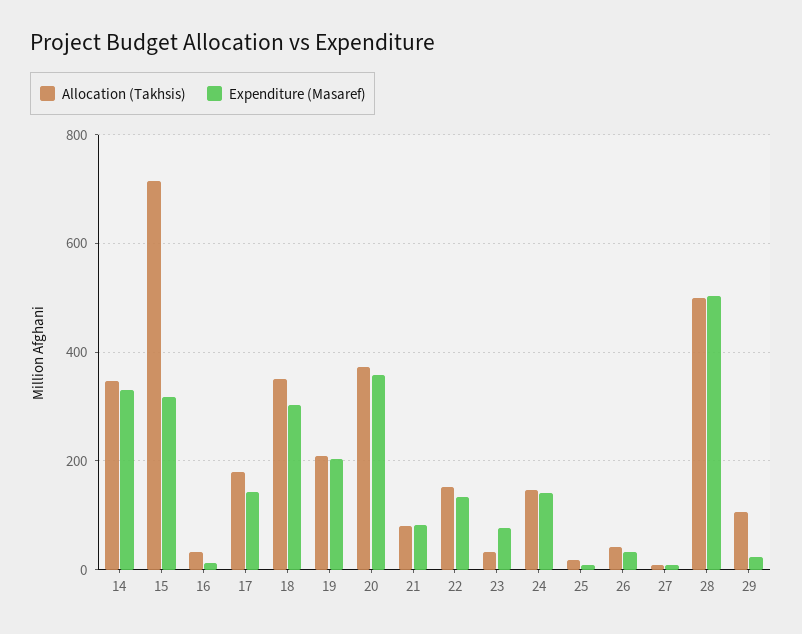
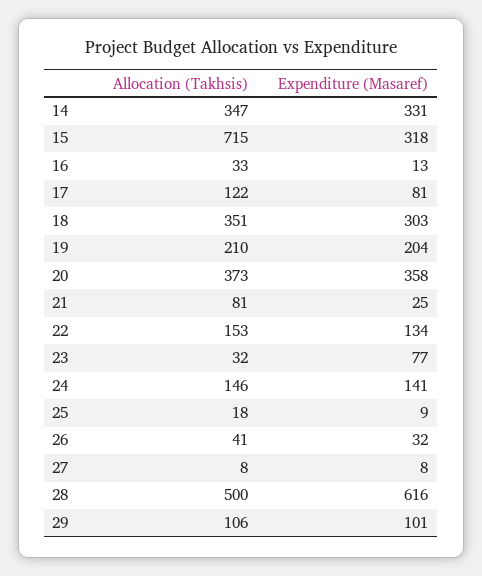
Allocation (Takhsis), 17: 180 -> 122
Expenditure (Masaref), 17: 140 -> 81
Expenditure (Masaref), 21: 80 -> 25
Expenditure (Masaref), 28: 500 -> 616
Expenditure (Masaref), 29: 20 -> 101

